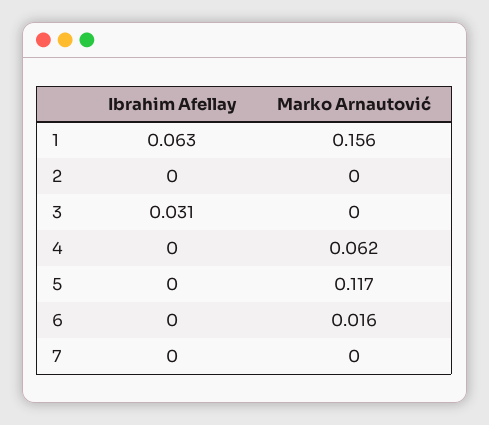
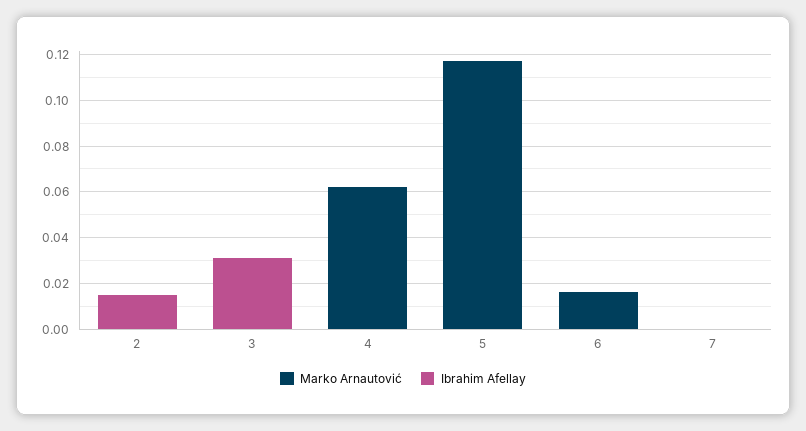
Ibrahim Afellay, 1: 0.063 -> none
Marko Arnautović, 1: 0.156 -> none
Ibrahim Afellay, 2: 0 -> 0.015

